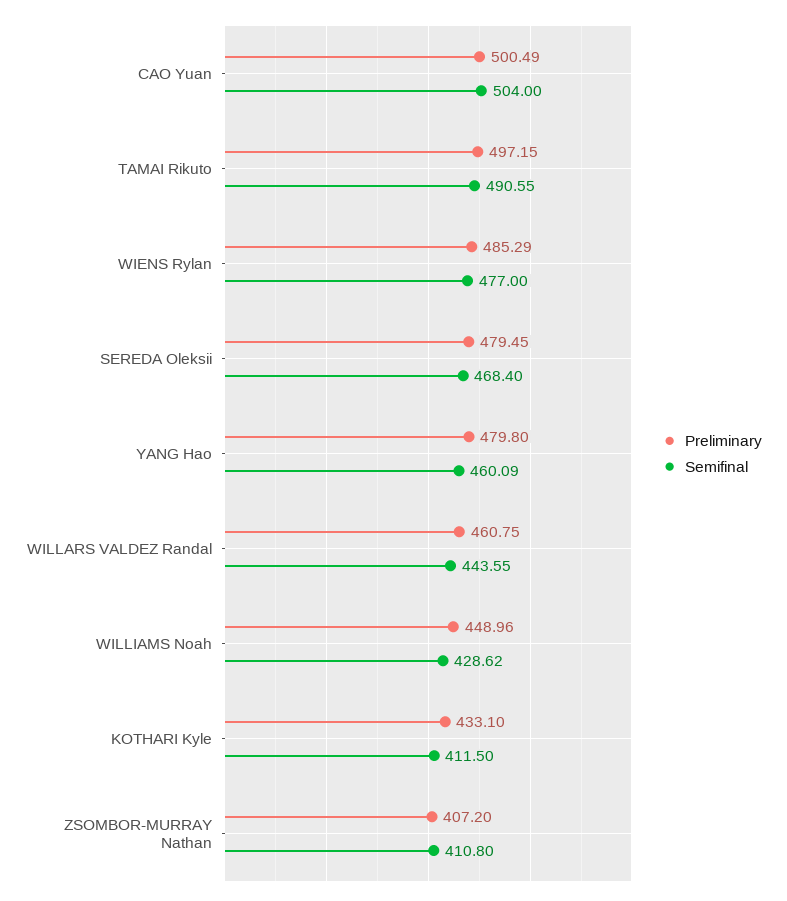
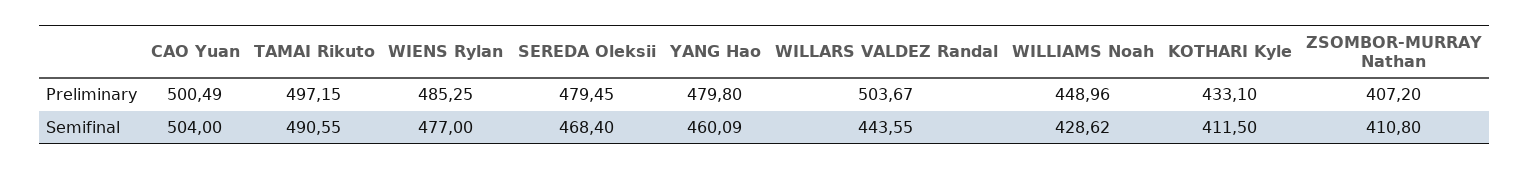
Preliminary, WIENS Rylan: 485.29 -> 485.25
Preliminary, WILLARS VALDEZ Randal: 460.75 -> 503.67

